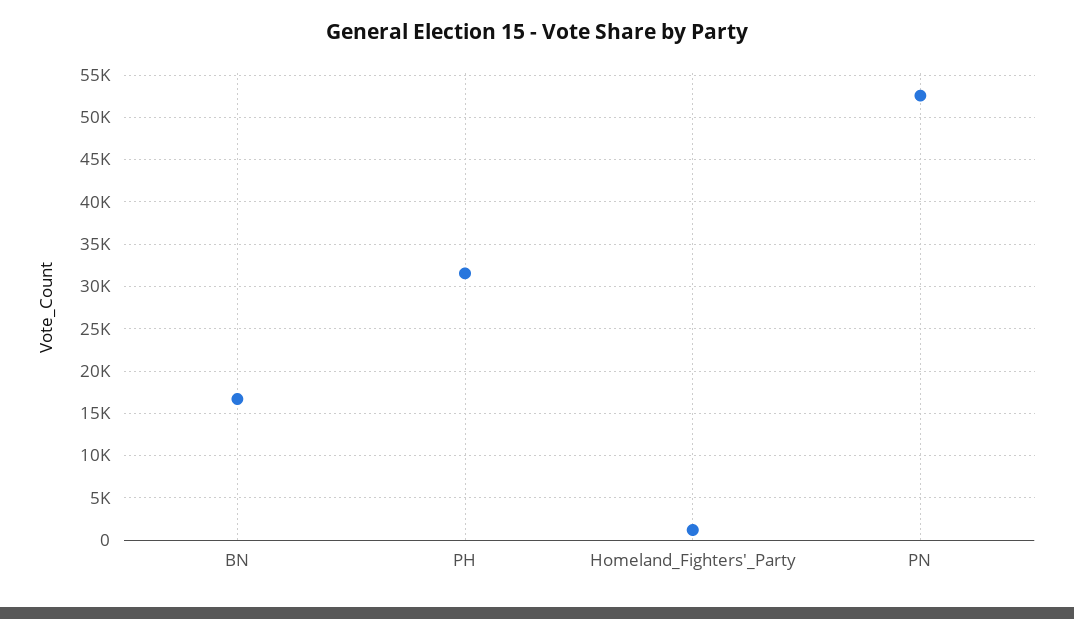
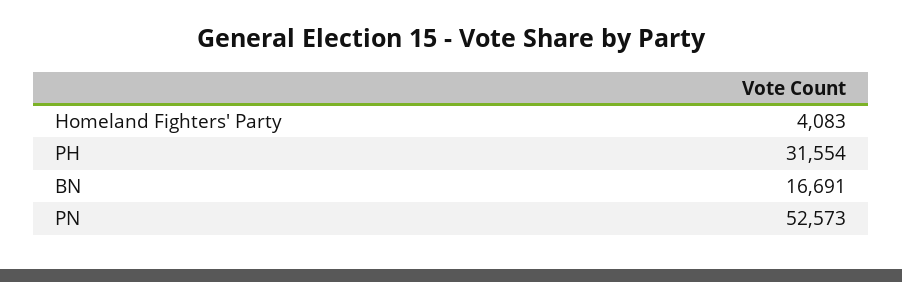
Homeland_Fighters'_Party: 1000 -> 4083

